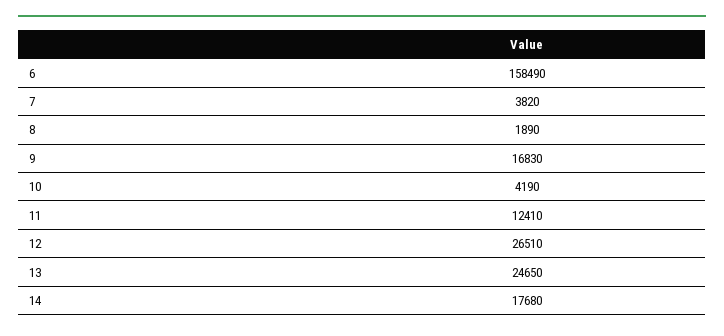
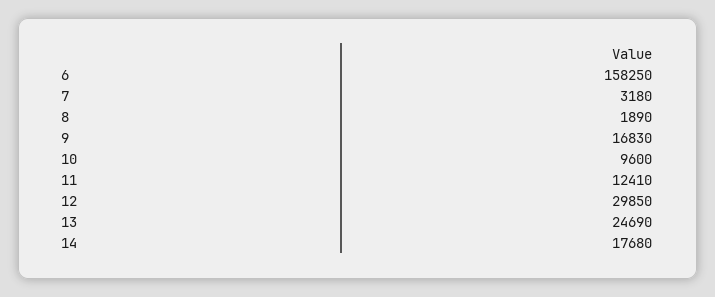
6: 158490 -> 158250
7: 3820 -> 3180
10: 4190 -> 9600
12: 26510 -> 29850
13: 24650 -> 24690

